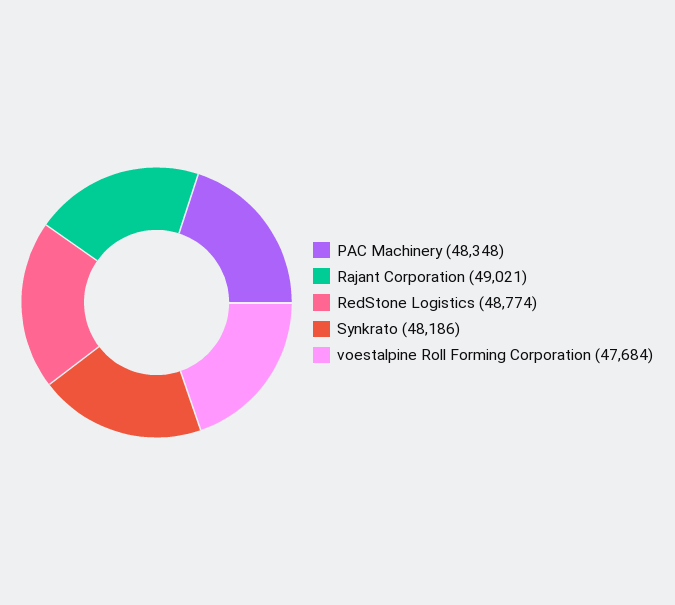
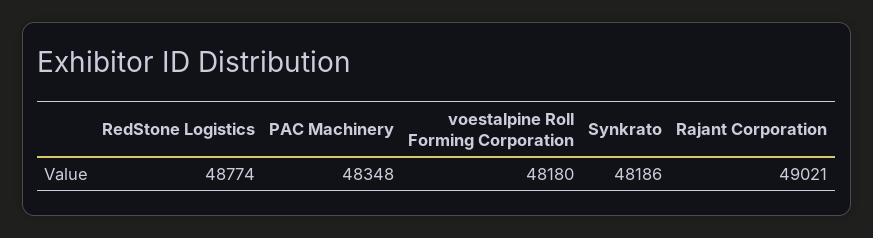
voestalpine Roll Forming Corporation: 47684 -> 48180

